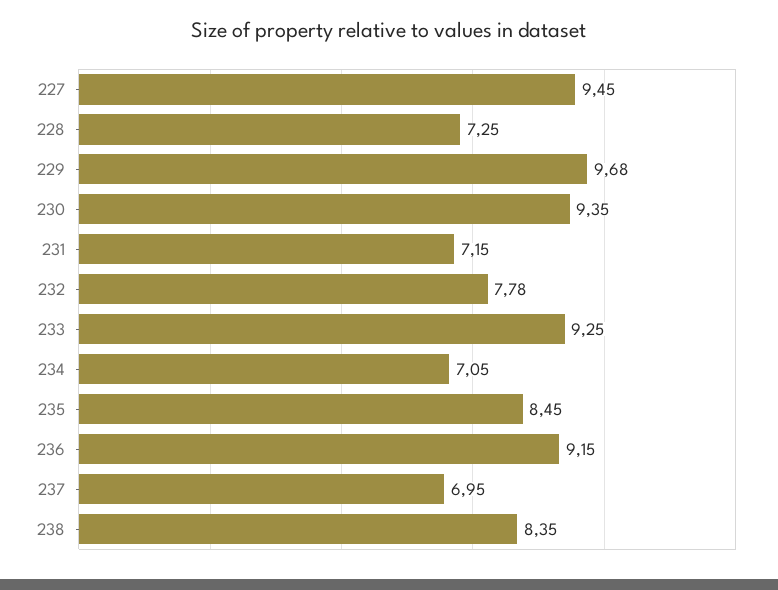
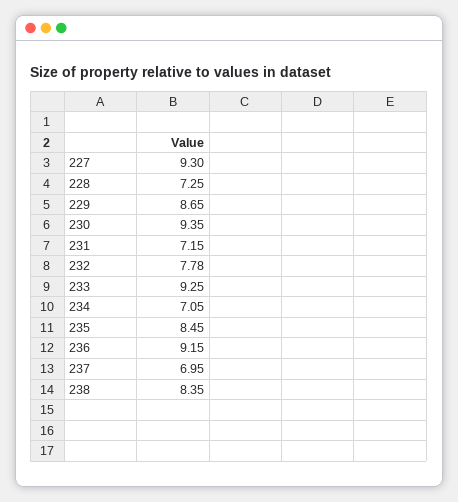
227: 9.45 -> 9.3
229: 9.68 -> 8.65

